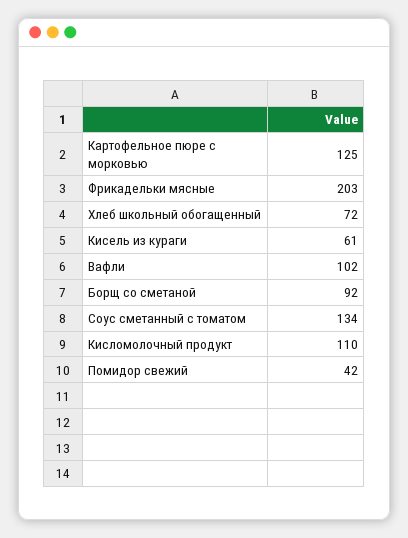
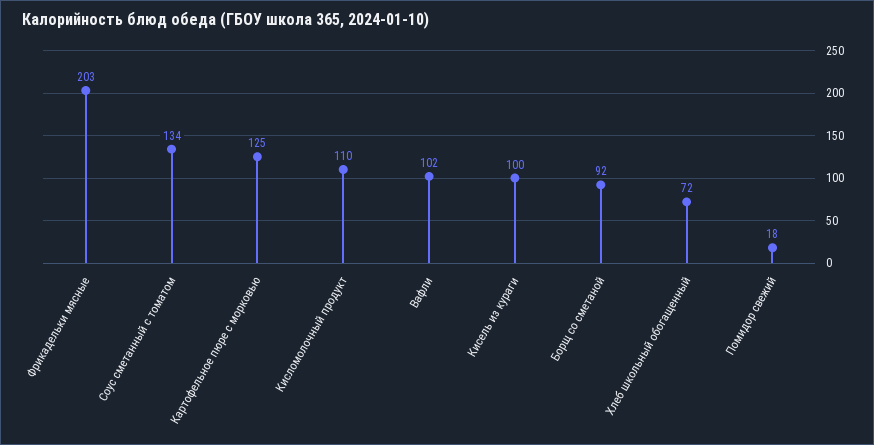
Кисель из кураги: 61 -> 100
Помидор свежий: 42 -> 18

